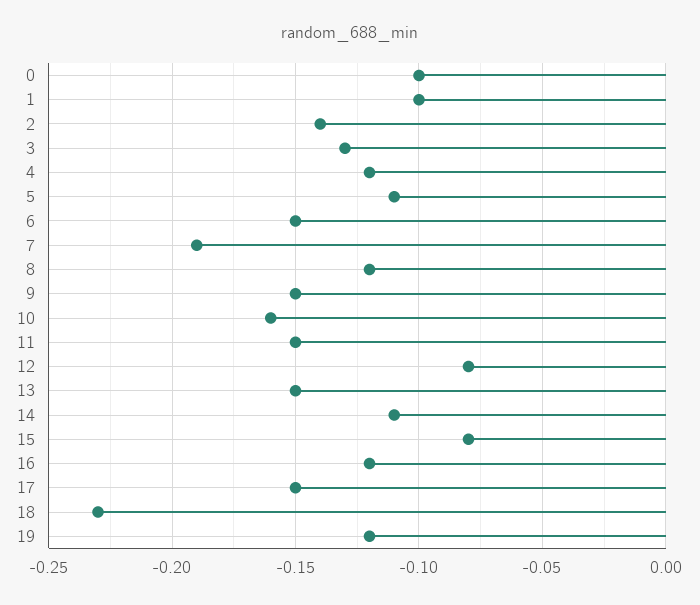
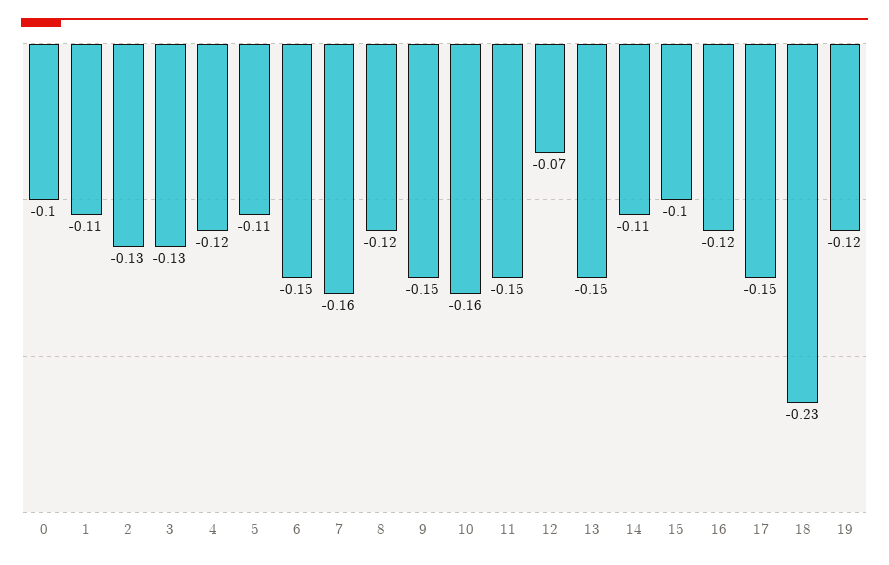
1: -0.1 -> -0.11
2: -0.14 -> -0.13
7: -0.19 -> -0.16
12: -0.08 -> -0.07
15: -0.08 -> -0.1

